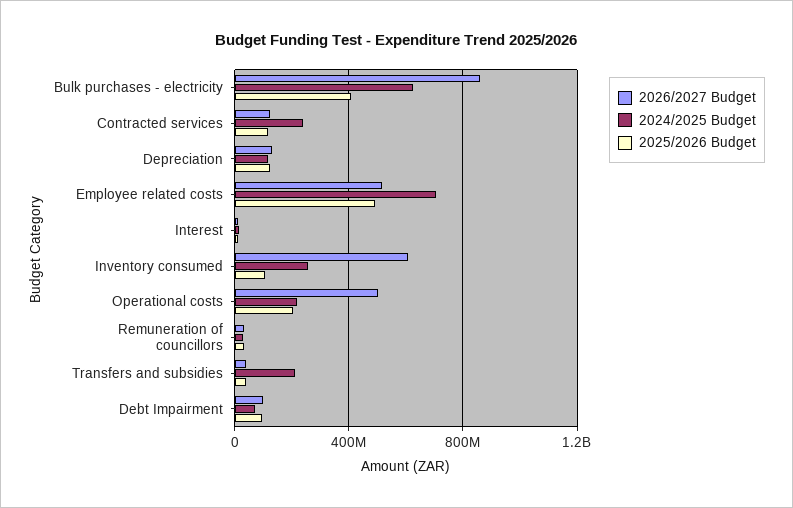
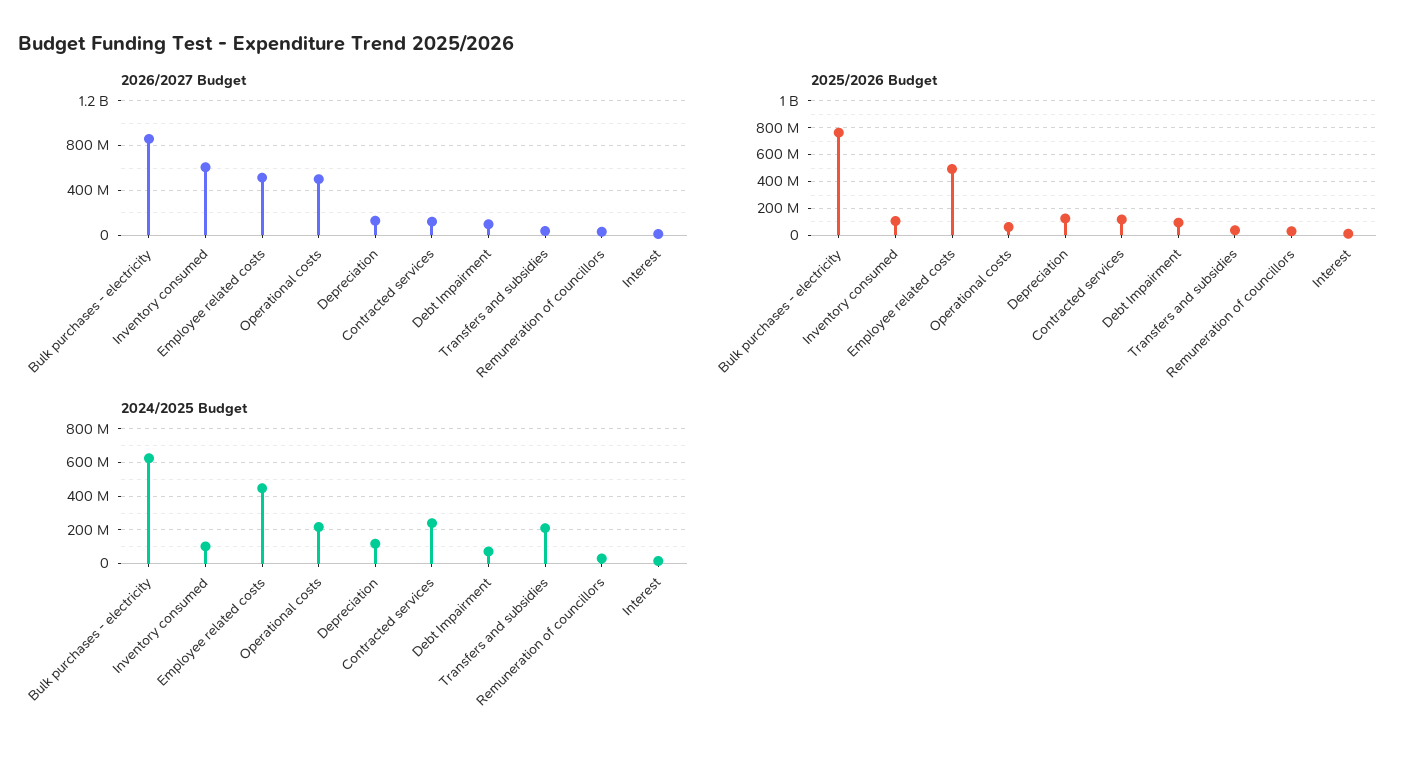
2025/2026 Budget, Bulk purchases - electricity: 400000000 -> 750000000
2024/2025 Budget, Employee related costs: 700000000 -> 450000000
2024/2025 Budget, Inventory consumed: 250000000 -> 100000000
2025/2026 Budget, Operational costs: 200000000 -> 50000000

